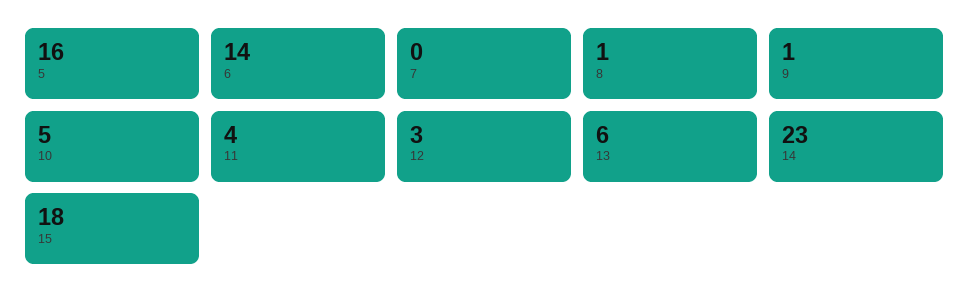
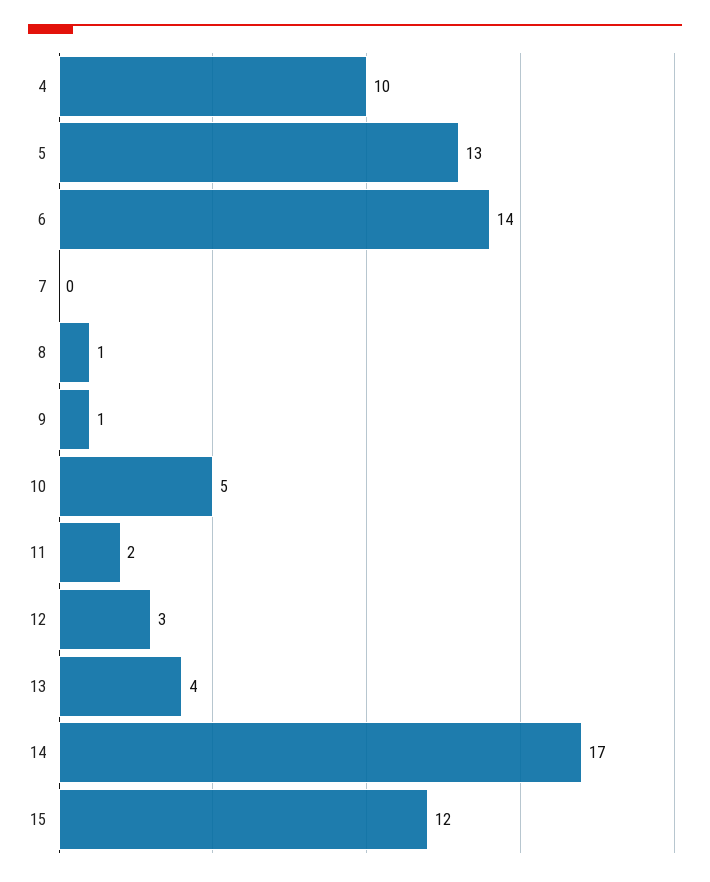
5: 16 -> 13
11: 4 -> 2
13: 6 -> 4
14: 23 -> 17
15: 18 -> 12
4: none -> 10

